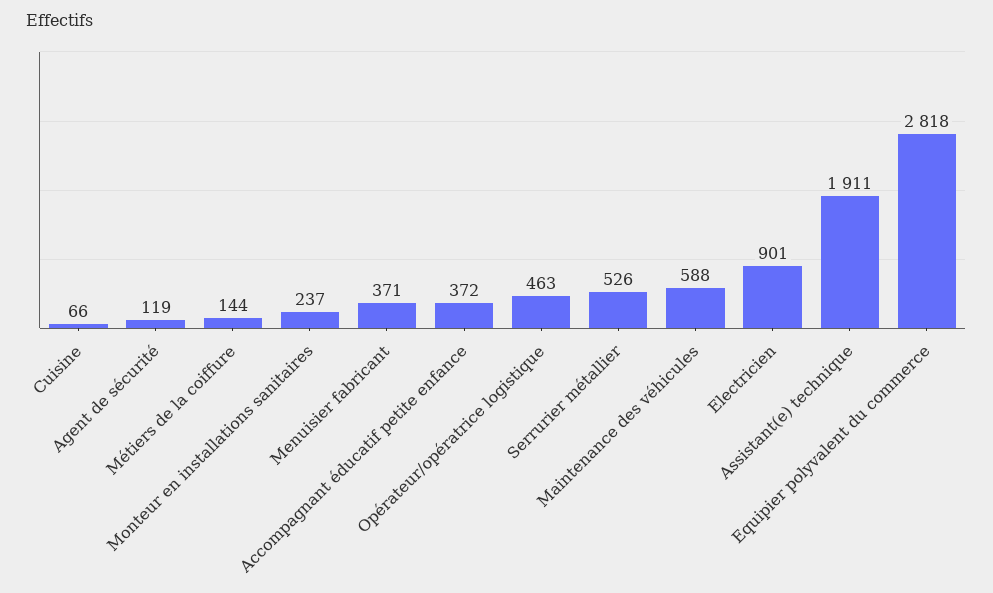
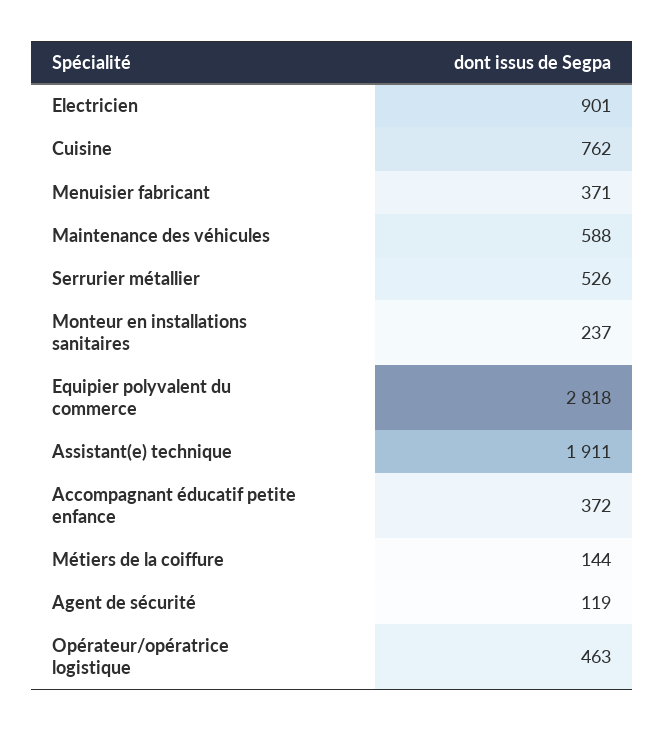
Cuisine: 66 -> 762

